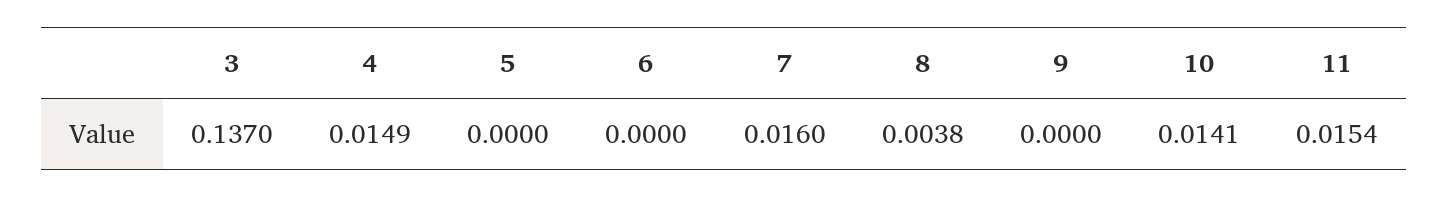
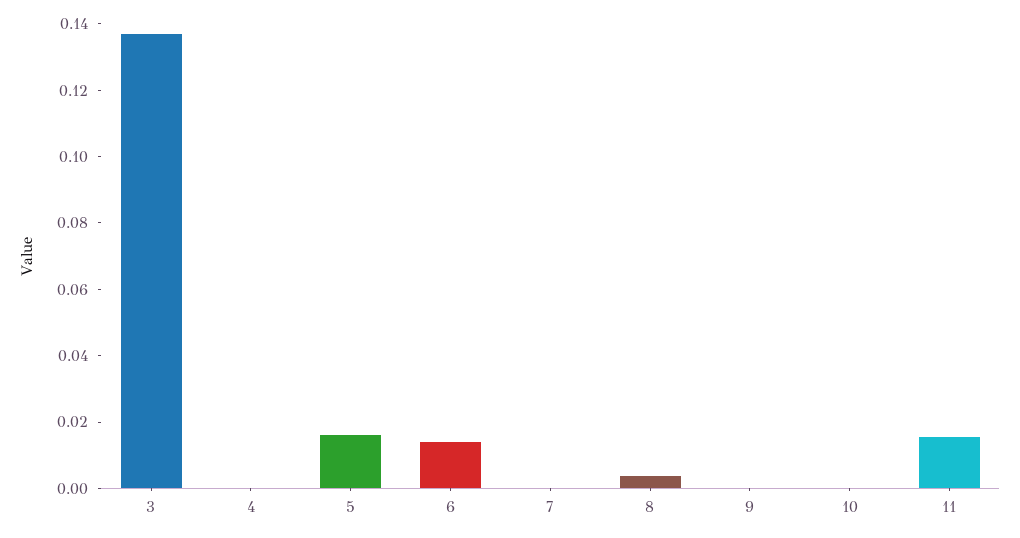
4: 0.0149 -> 0
5: 0 -> 0.015
6: 0 -> 0.015
7: 0.016 -> 0
10: 0.0141 -> 0

